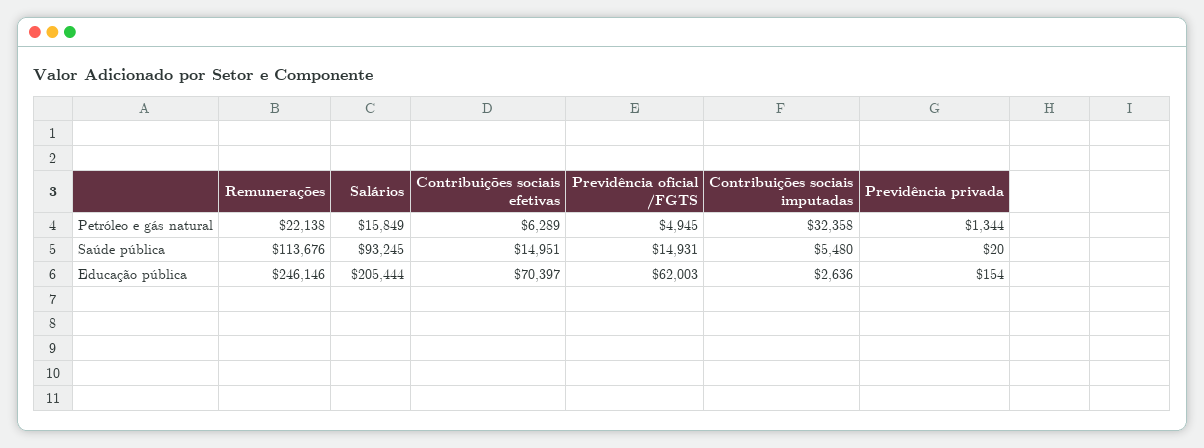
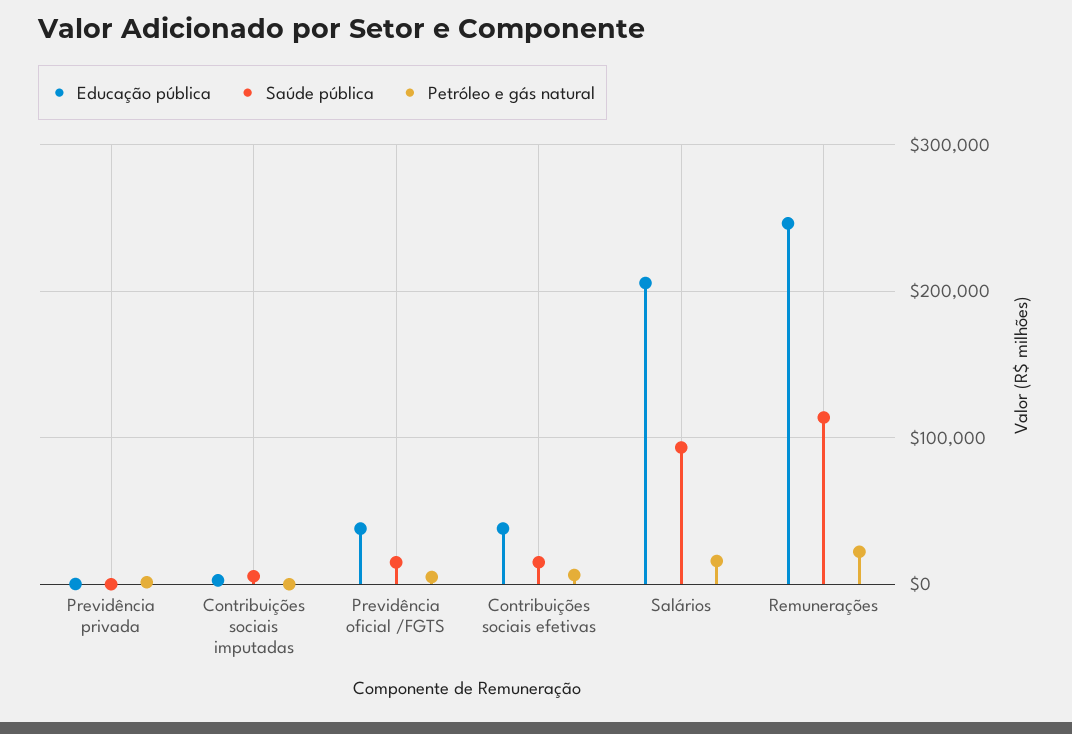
Petróleo e gás natural, Contribuições sociais imputadas: 32358 -> 0
Educação pública, Contribuições sociais efetivas: 70397 -> 40000
Educação pública, Previdência oficial /FGTS: 62003 -> 40000

